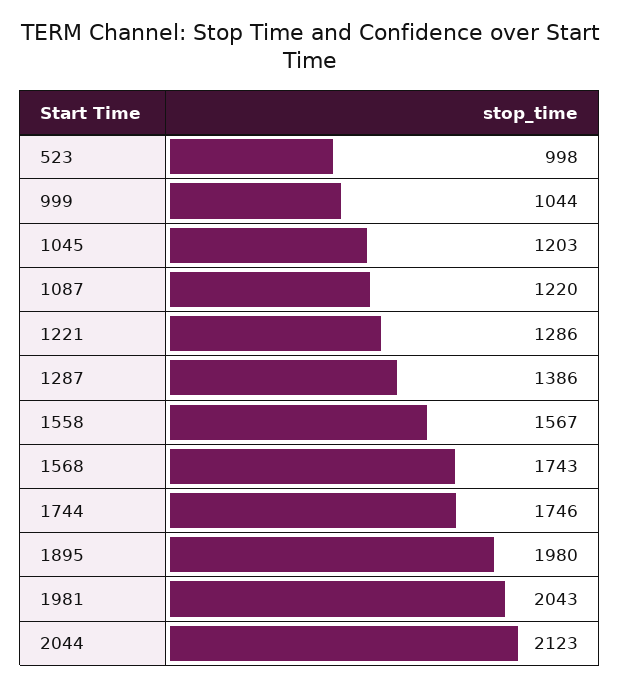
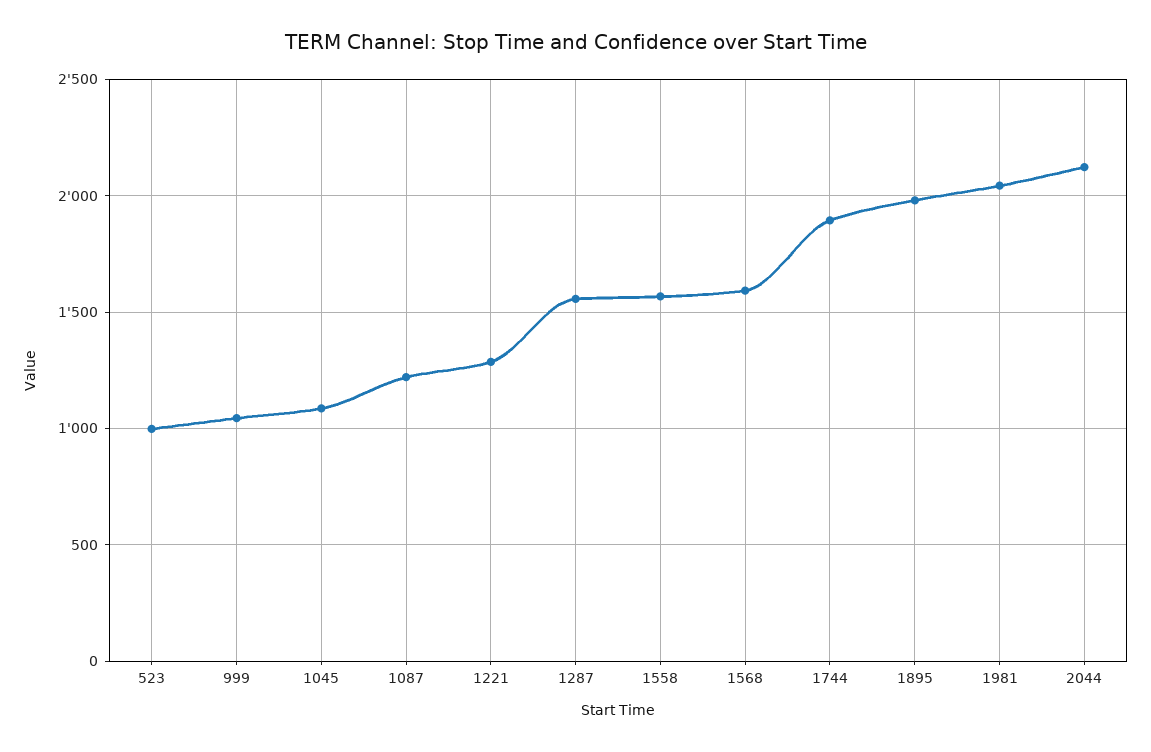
1045: 1203 -> 1100
1287: 1386 -> 1550
1568: 1743 -> 1600
1744: 1746 -> 1900

